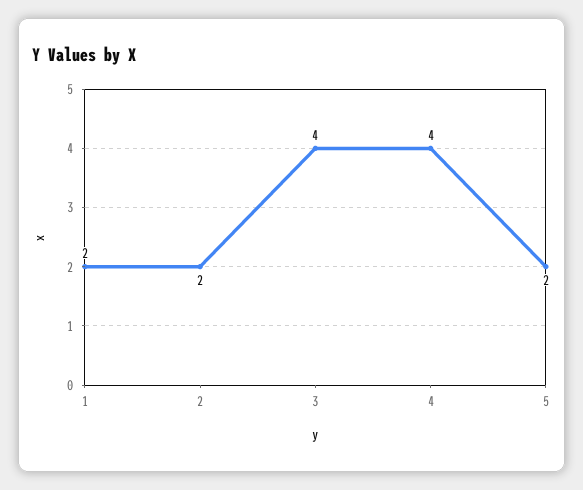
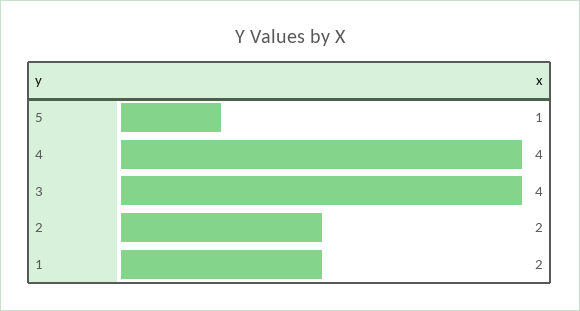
5: 2 -> 1

